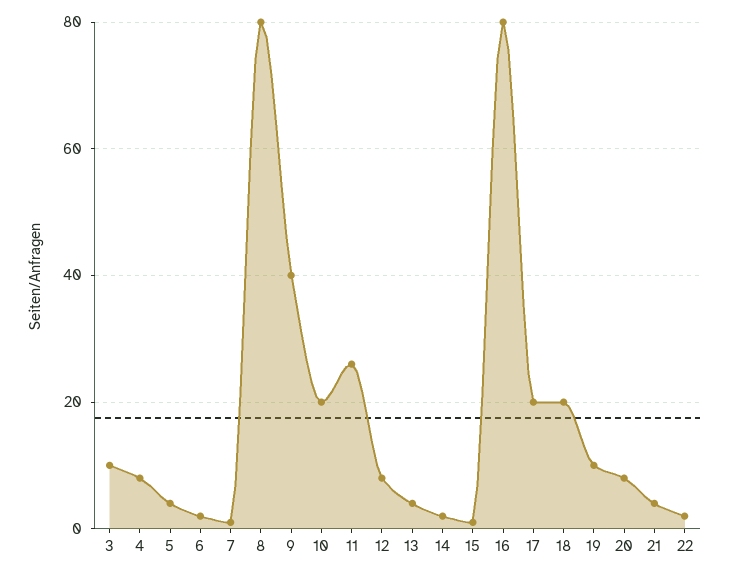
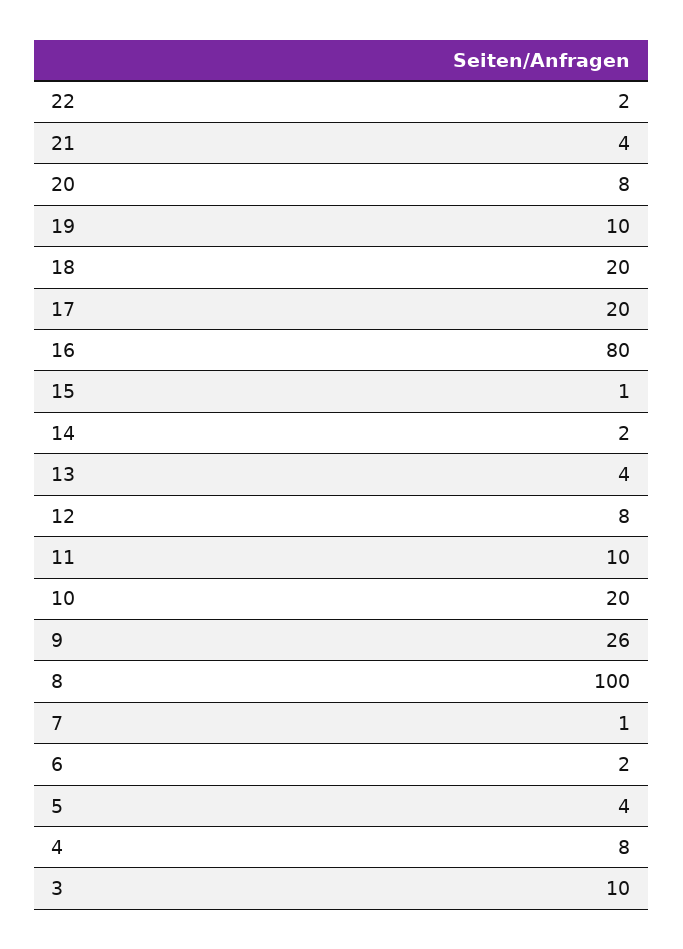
8: 80 -> 100
9: 40 -> 26
11: 25 -> 10

